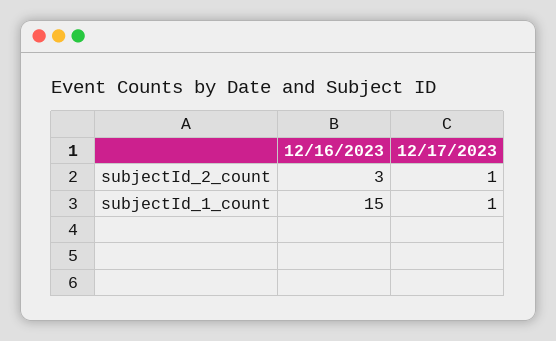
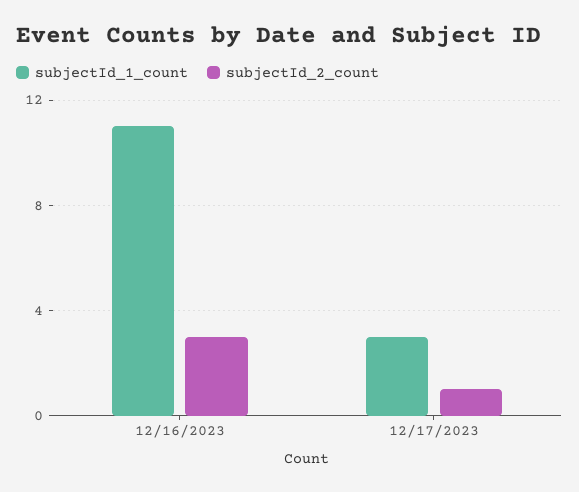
subjectId_1_count, 12/16/2023: 15 -> 11
subjectId_1_count, 12/17/2023: 1 -> 3

